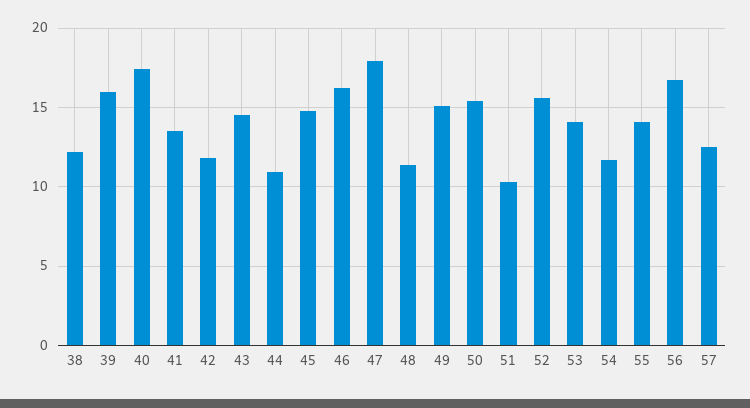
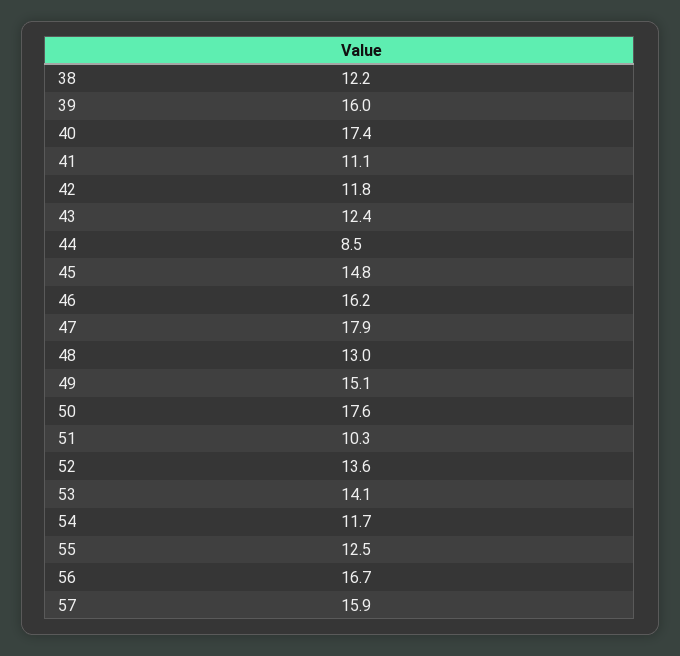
41: 13.5 -> 11.1
43: 14.5 -> 12.4
44: 11 -> 8.5
48: 11.5 -> 13
50: 15.5 -> 17.6
52: 15.5 -> 13.6
55: 14 -> 12.5
57: 12.5 -> 15.9

